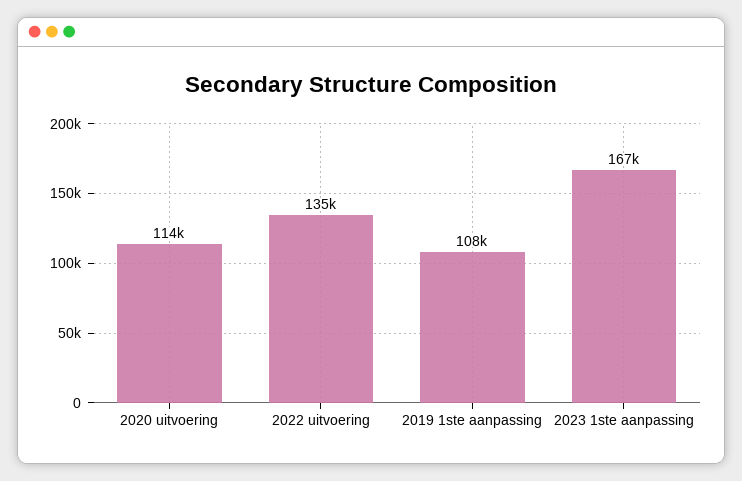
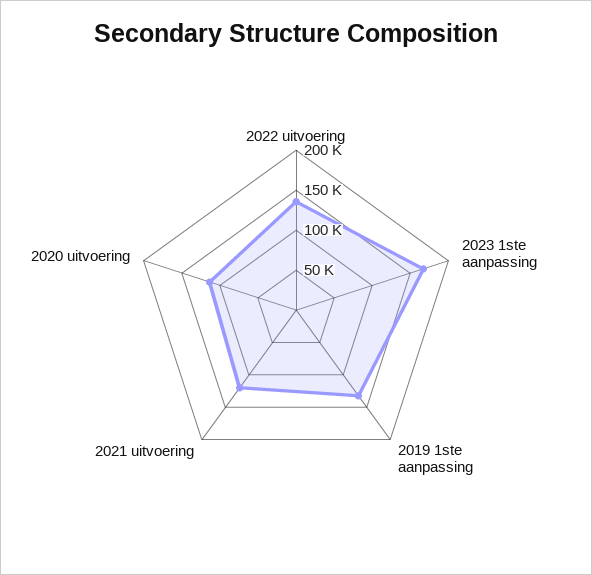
2019 1ste aanpassing: 108000 -> 130000
2021 uitvoering: none -> 120000

